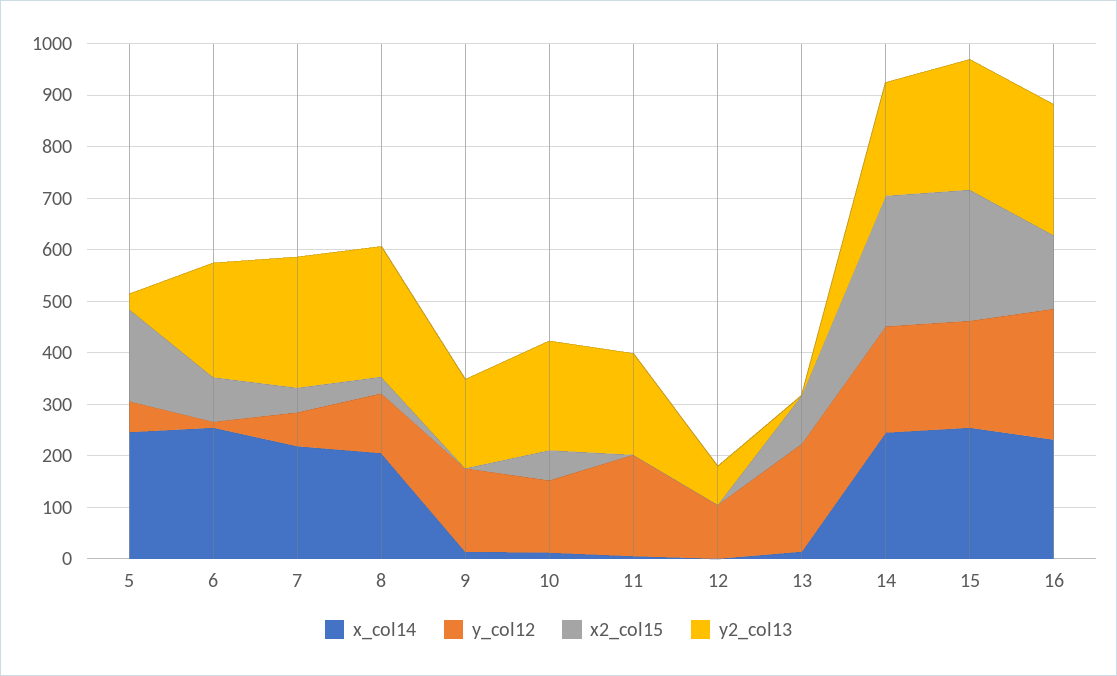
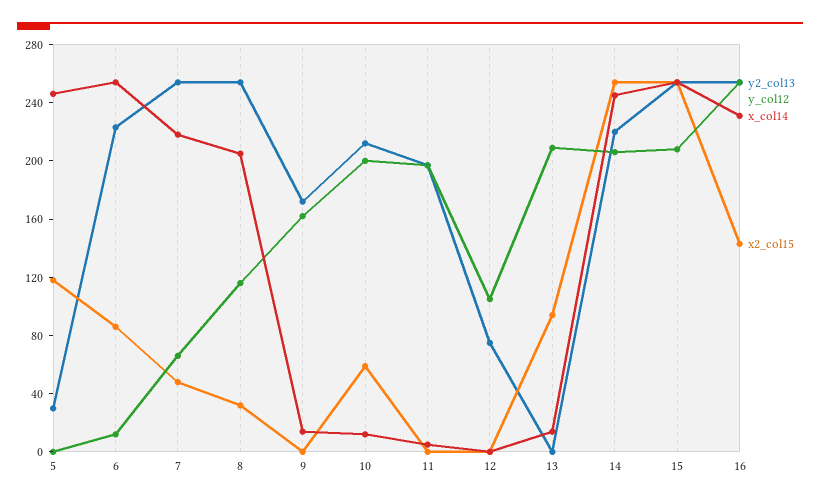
y_col12, 5: 60 -> 0
x2_col15, 5: 180 -> 120
y_col12, 10: 140 -> 200

